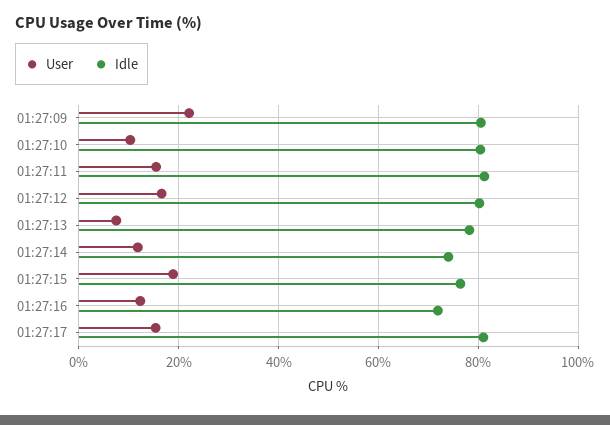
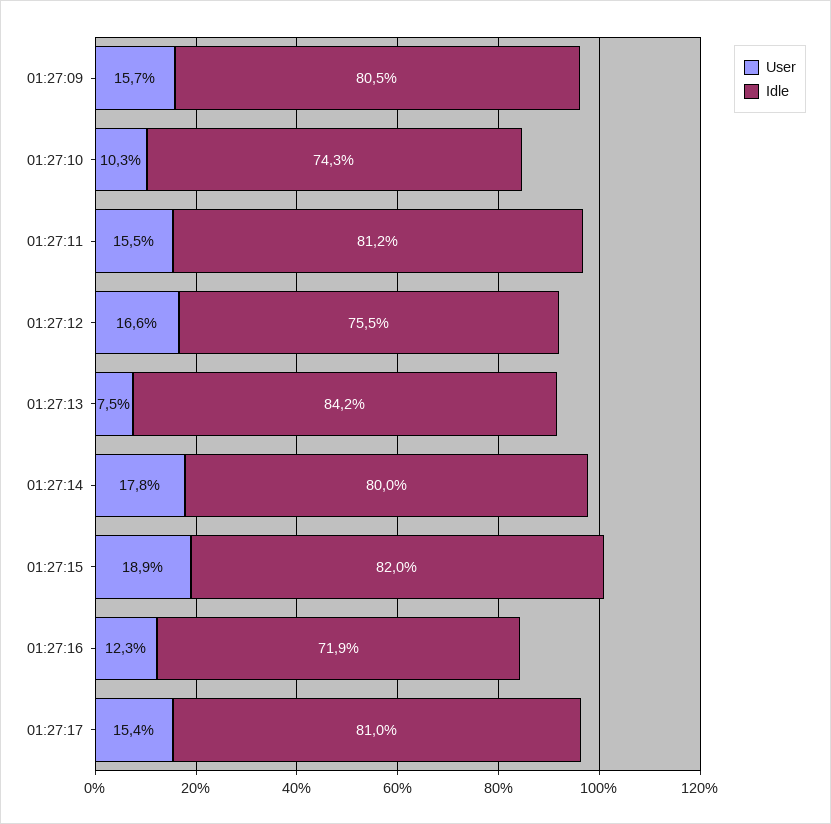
User, 01:27:09: 22 -> 15.7
Idle, 01:27:10: 80 -> 74.3
Idle, 01:27:12: 80 -> 75.5
Idle, 01:27:13: 78 -> 84.2
User, 01:27:14: 12 -> 17.8
Idle, 01:27:14: 74 -> 80
Idle, 01:27:15: 76 -> 82

